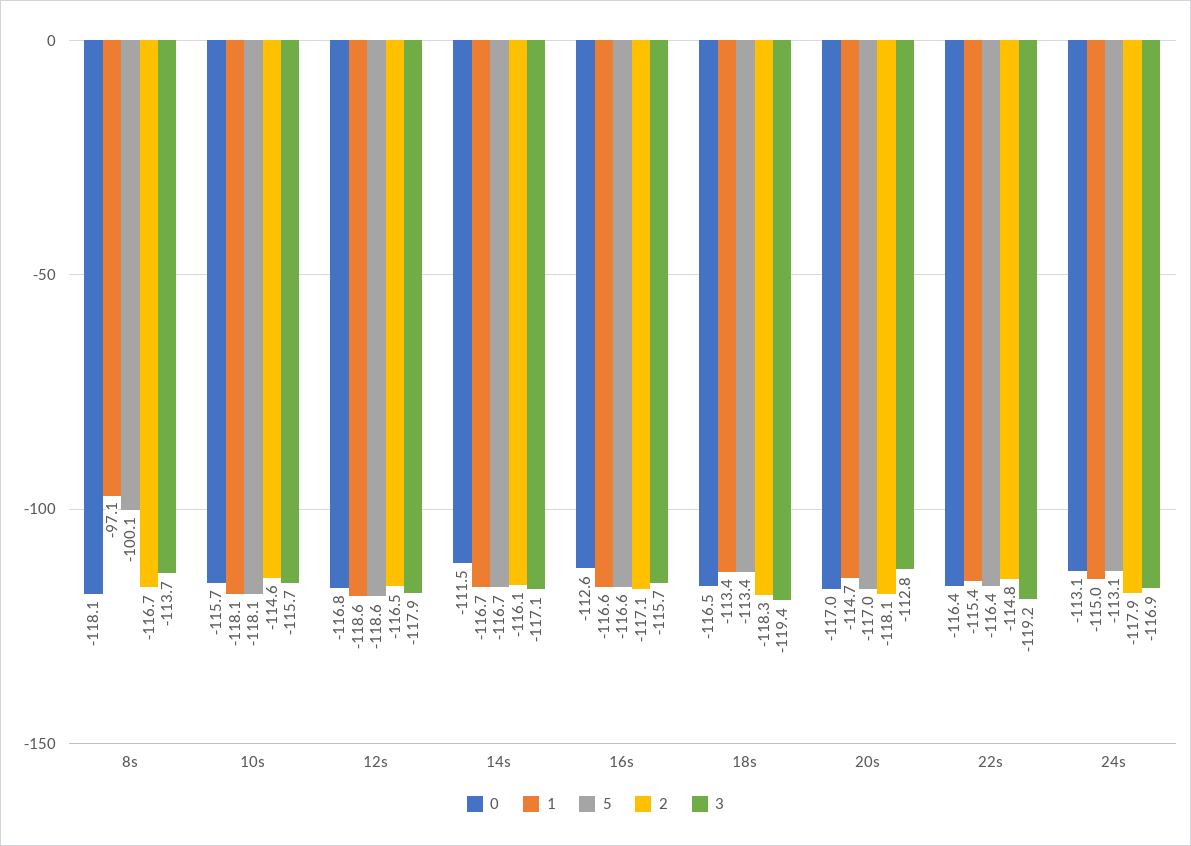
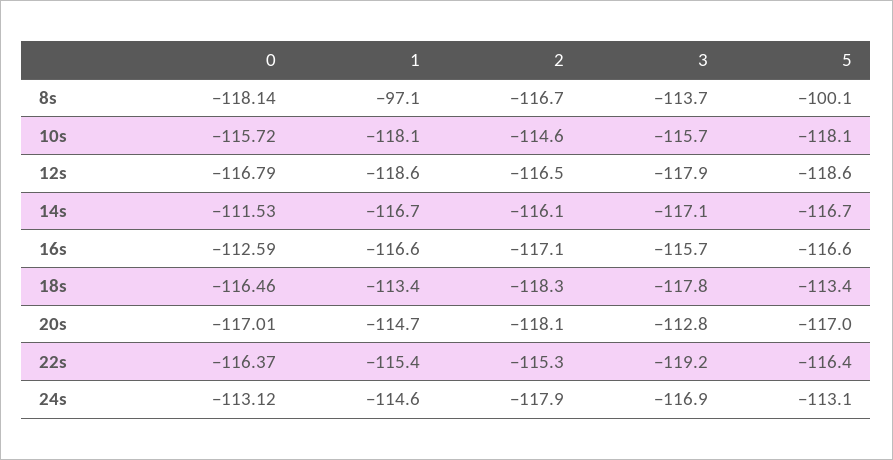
3, 18s: -119.4 -> -117.8
2, 22s: -114.8 -> -115.3
1, 24s: -115 -> -114.6

